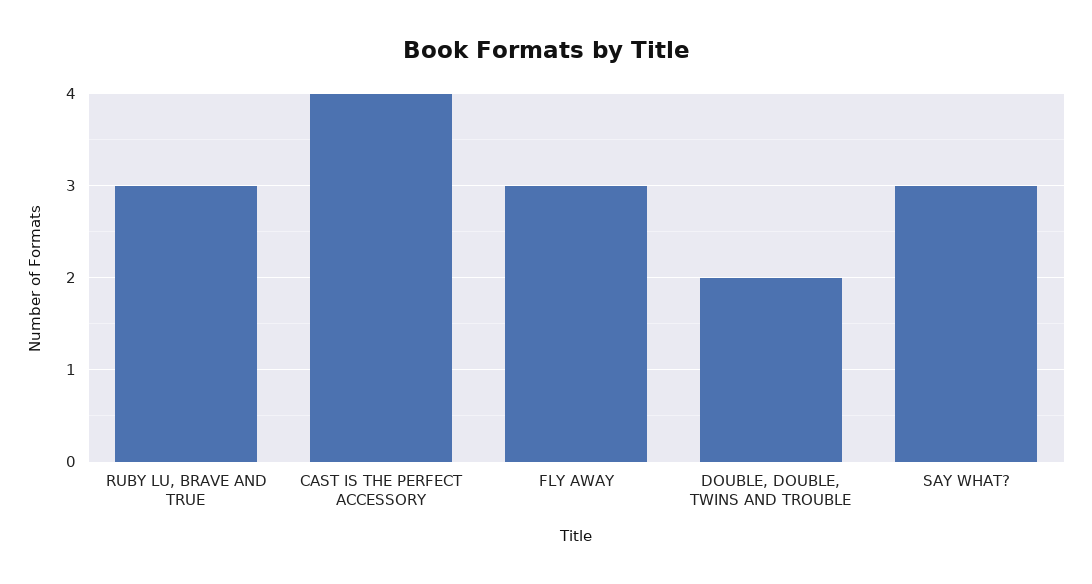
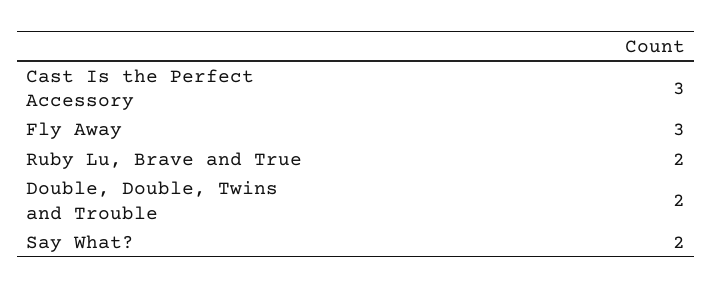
RUBY LU, BRAVE AND TRUE: 3 -> 2
CAST IS THE PERFECT ACCESSORY: 4 -> 3
SAY WHAT?: 3 -> 2

